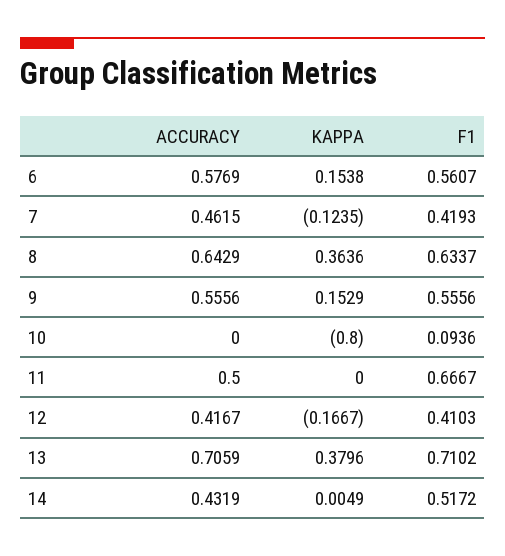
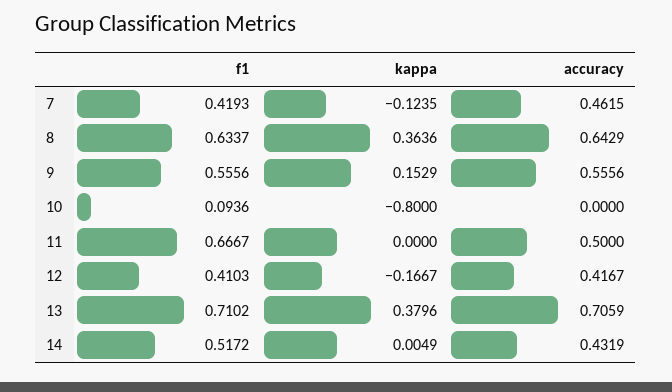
ACCURACY, 6: 0.5769 -> none
KAPPA, 6: 0.1538 -> none
F1, 6: 0.5607 -> none

